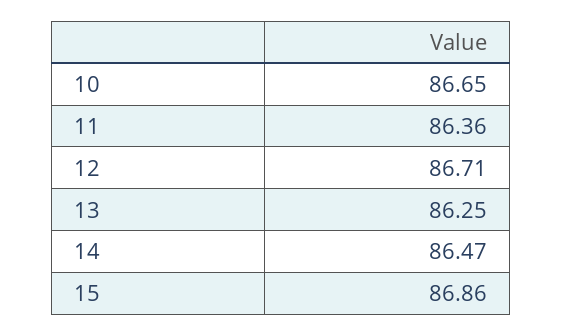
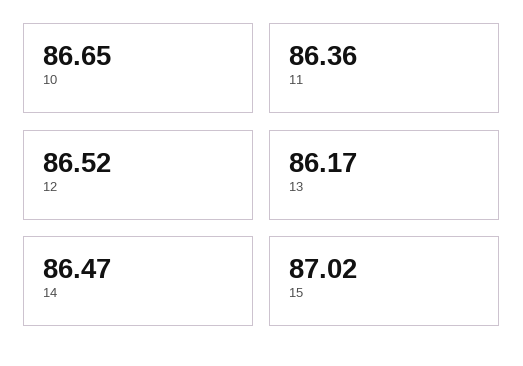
12: 86.71 -> 86.52
13: 86.25 -> 86.17
15: 86.86 -> 87.02

